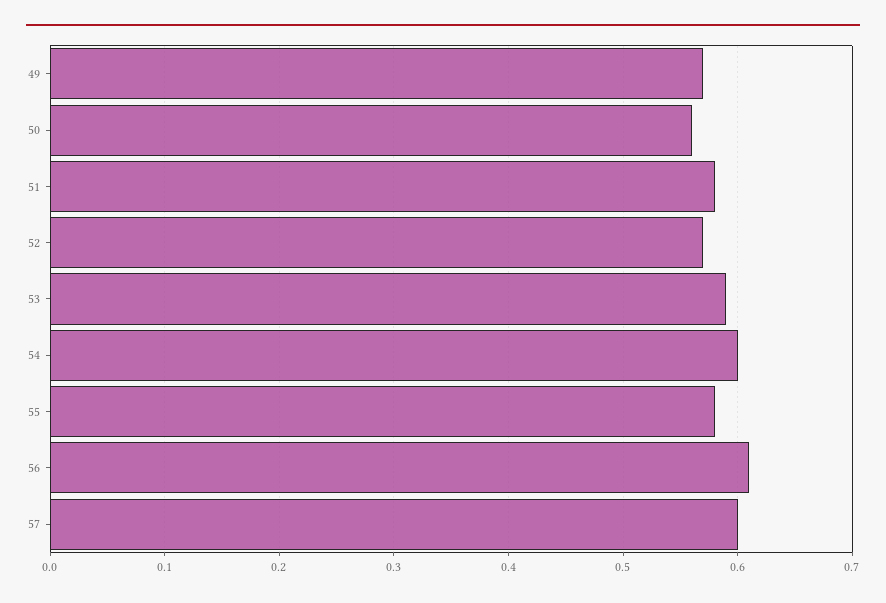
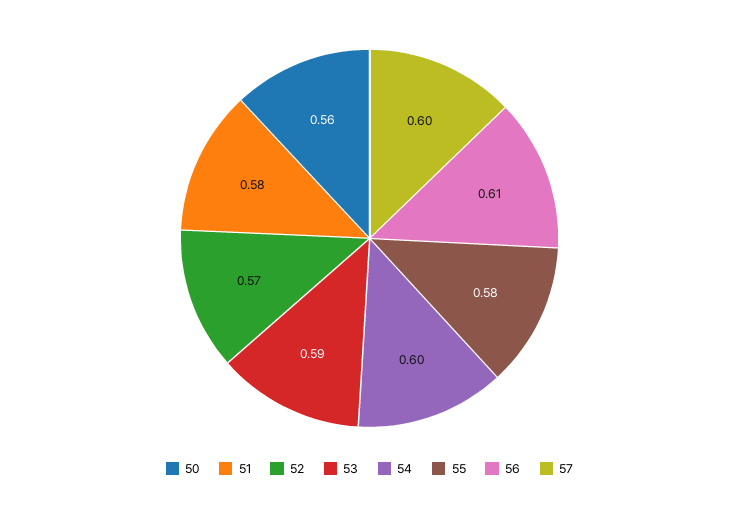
49: 0.57 -> none

